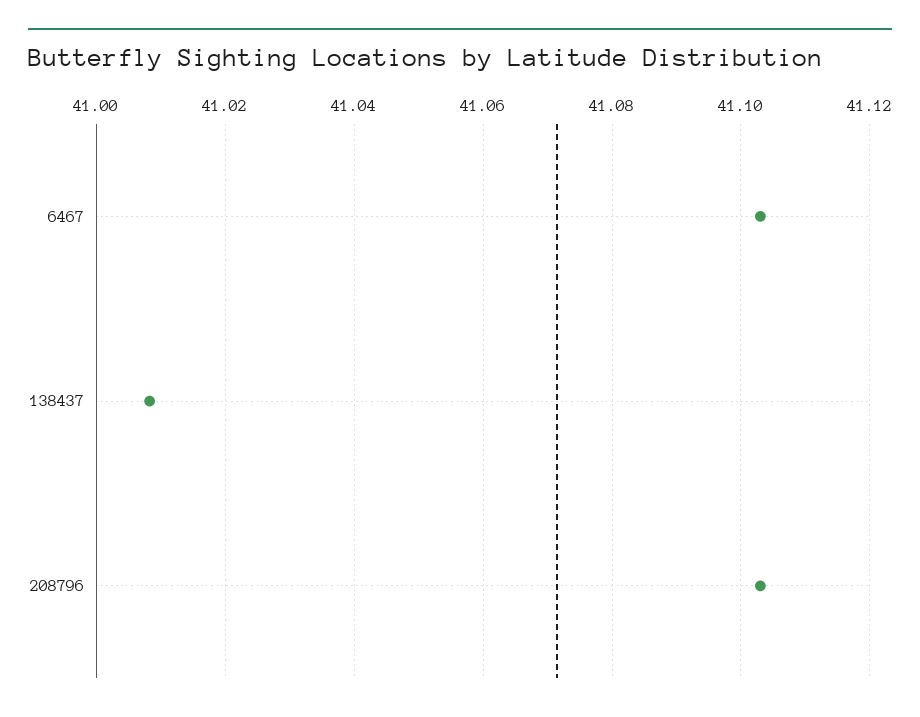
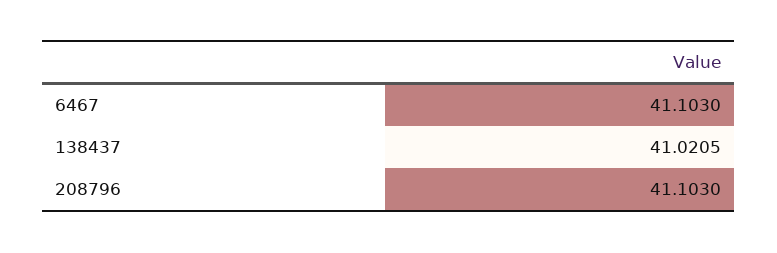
138437: 41.008 -> 41.0205

